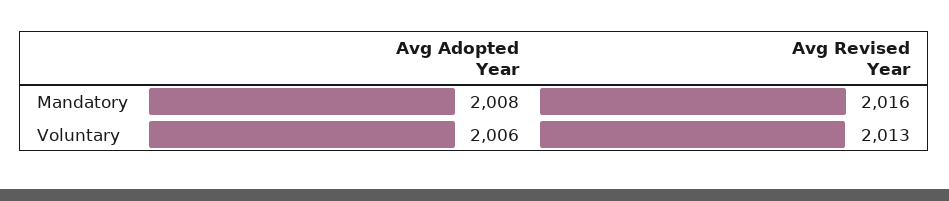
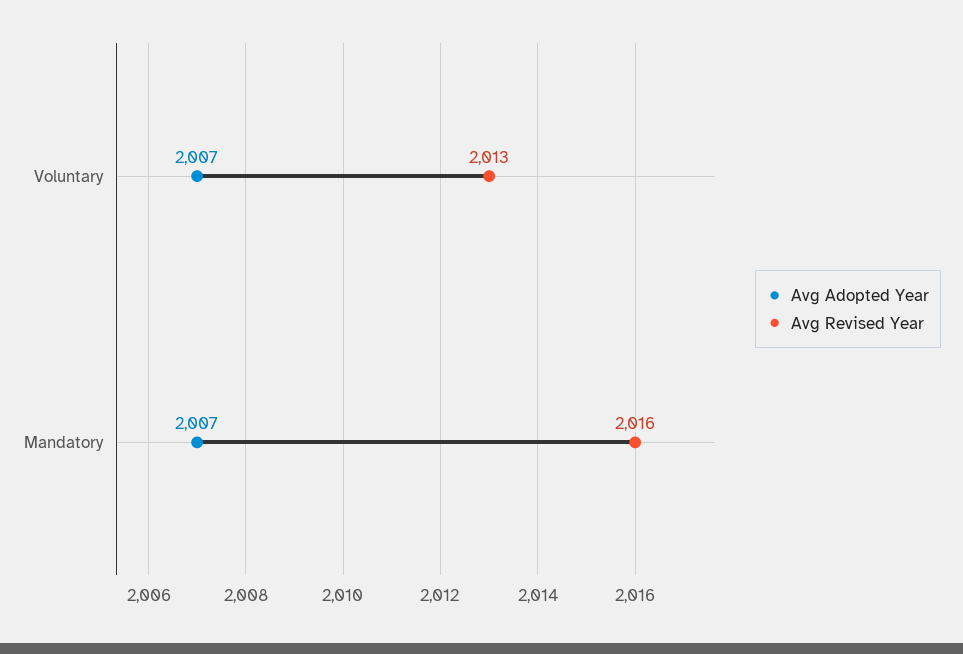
Avg Adopted Year, Mandatory: 2008 -> 2007
Avg Adopted Year, Voluntary: 2006 -> 2007

